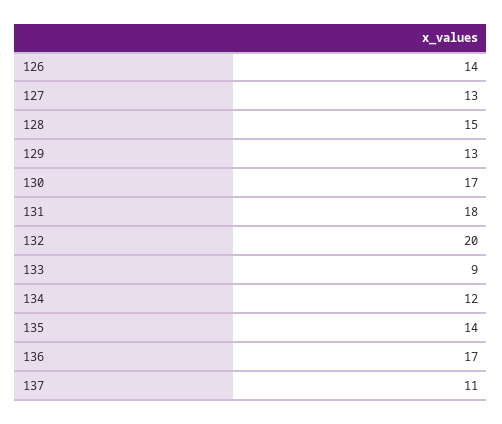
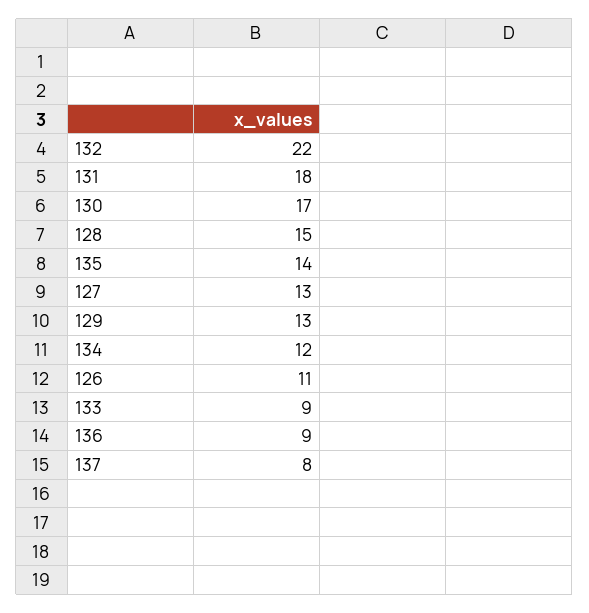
126: 14 -> 11
132: 20 -> 22
136: 17 -> 9
137: 11 -> 8

